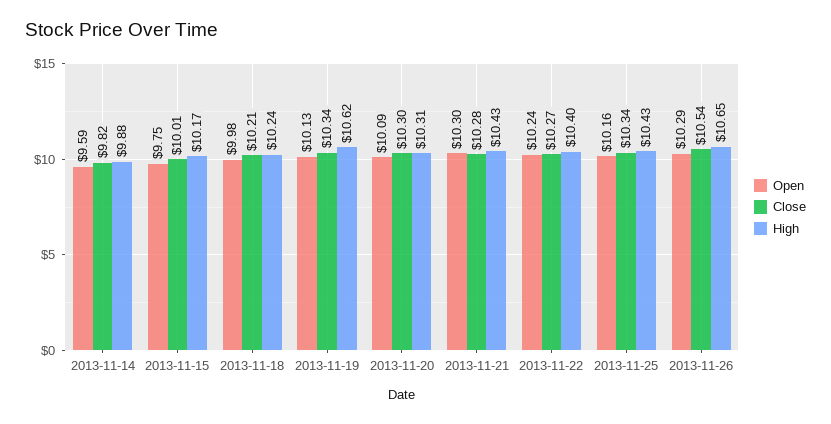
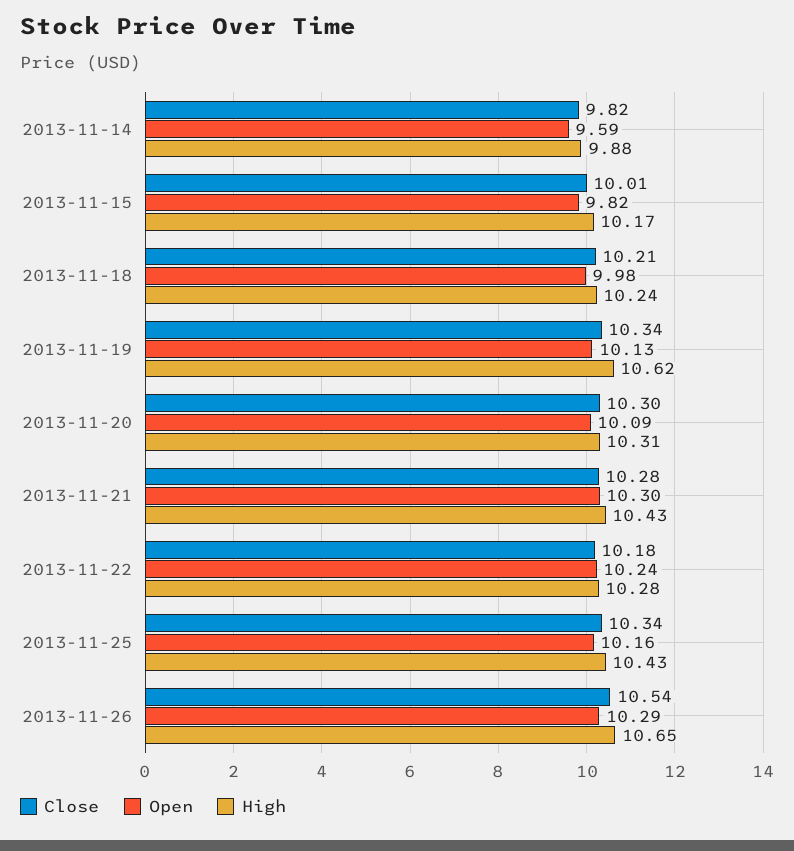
Open, 2013-11-15: 9.75 -> 9.82
Close, 2013-11-22: 10.27 -> 10.18
High, 2013-11-22: 10.4 -> 10.28

